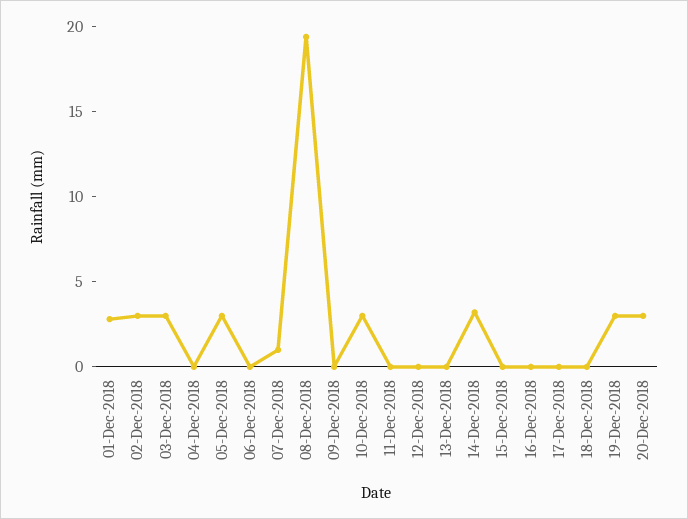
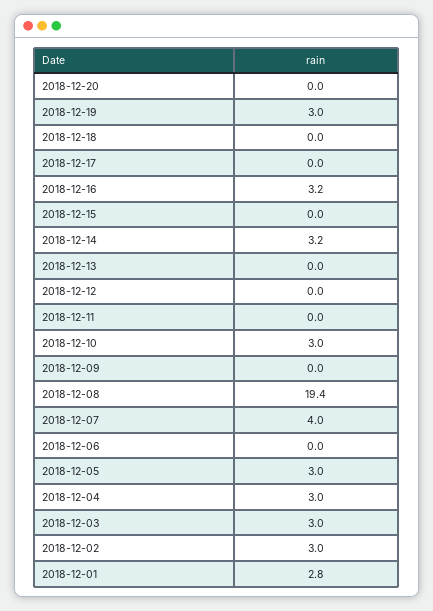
04-Dec-2018: 0 -> 3
07-Dec-2018: 1 -> 4
16-Dec-2018: 0 -> 3.2
20-Dec-2018: 3 -> 0

